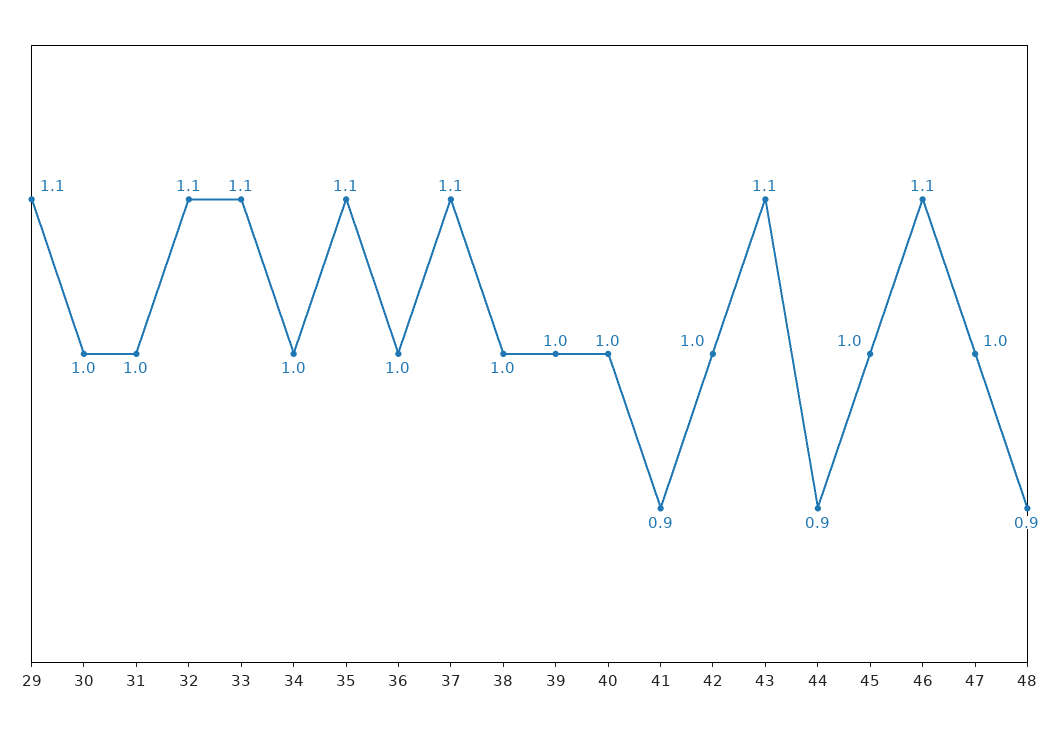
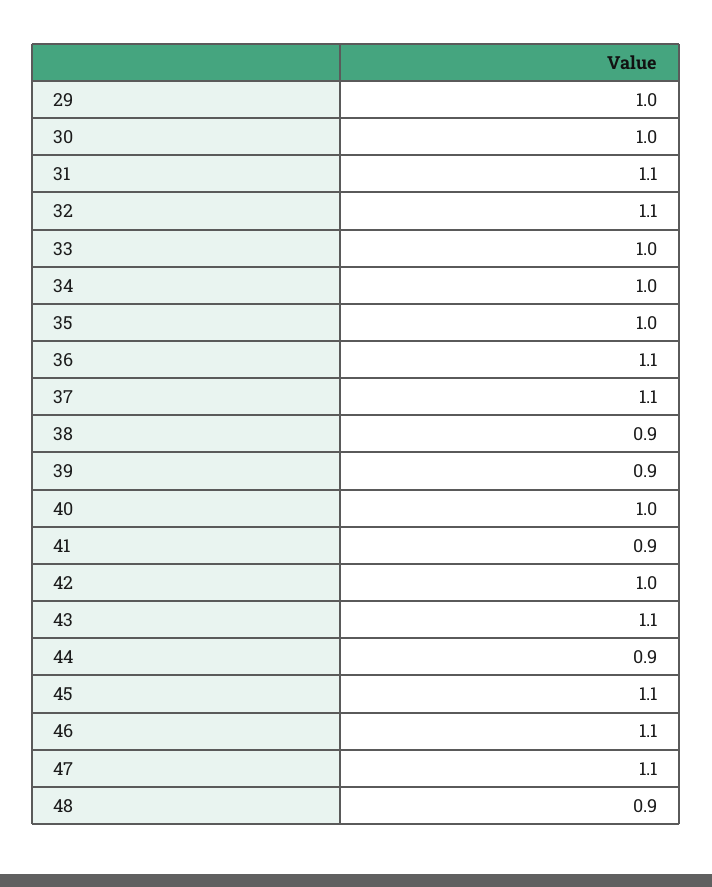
29: 1.1 -> 1
31: 1 -> 1.1
33: 1.1 -> 1
35: 1.1 -> 1
36: 1 -> 1.1
38: 1 -> 0.9
39: 1 -> 0.9
45: 1 -> 1.1
47: 1 -> 1.1

